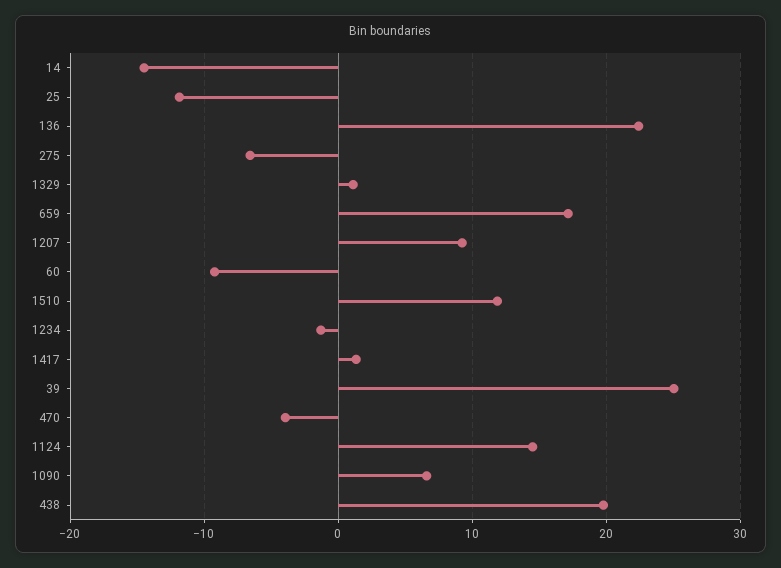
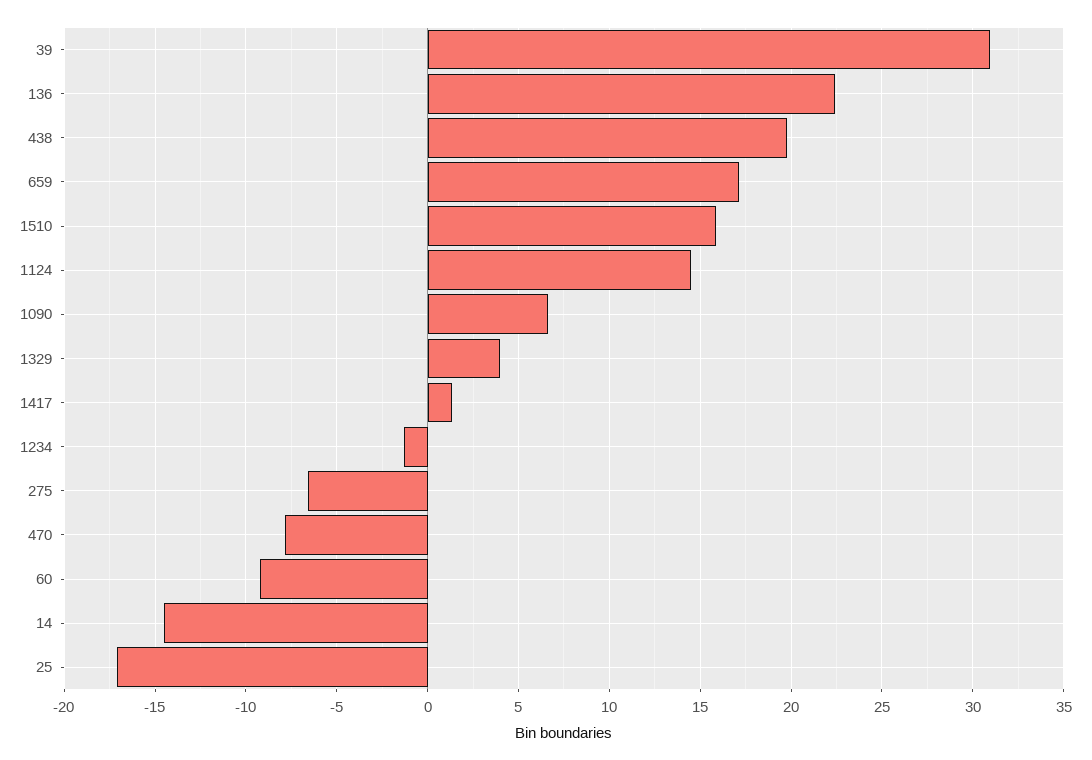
25: -12 -> -17
1329: 1 -> 4
1207: 9 -> none
1510: 12 -> 16
39: 25 -> 31
470: -4 -> -8

